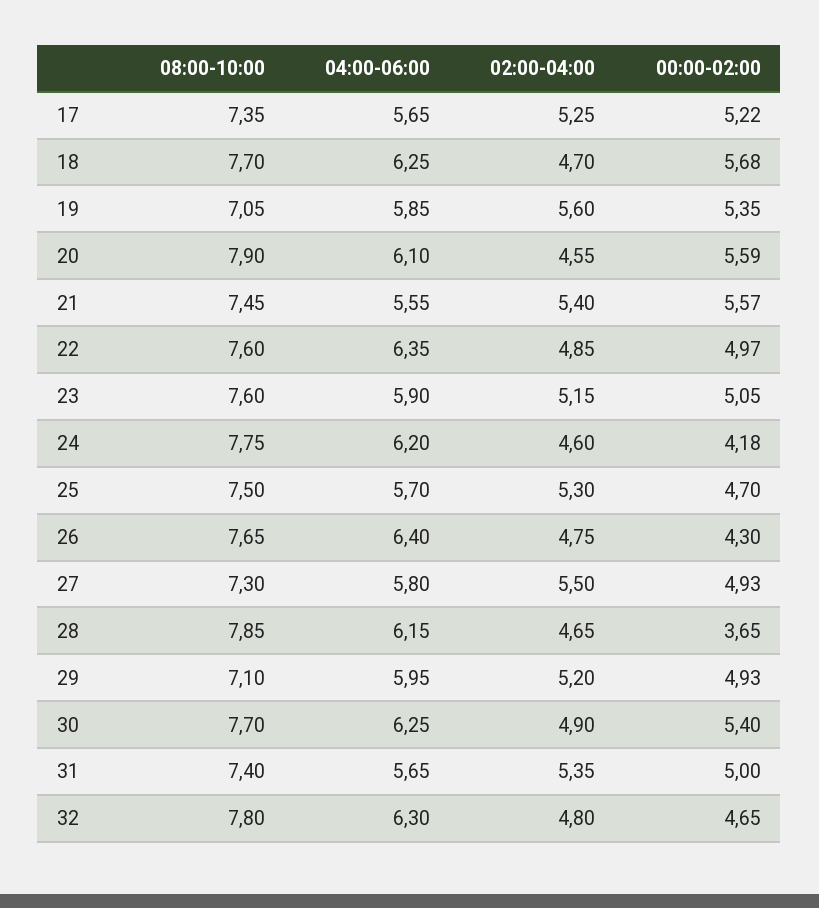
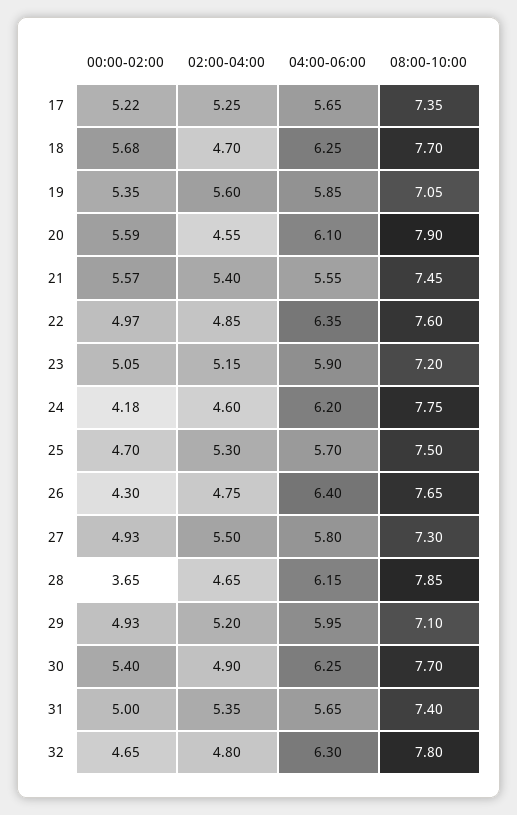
08:00-10:00, 23: 7.6 -> 7.2

